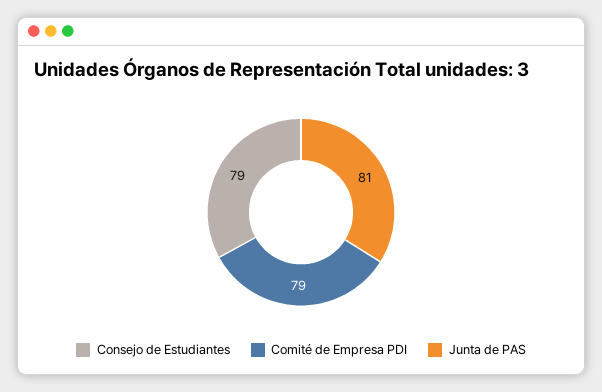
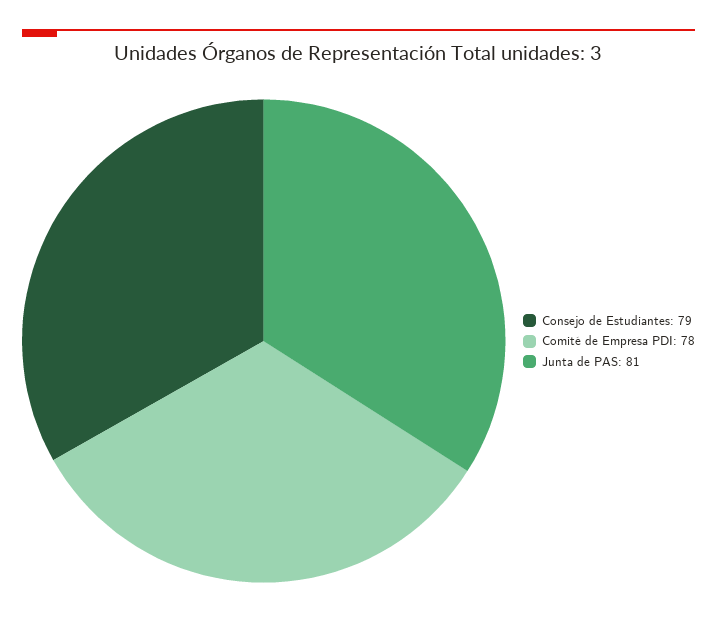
Comité de Empresa PDI: 79 -> 78

